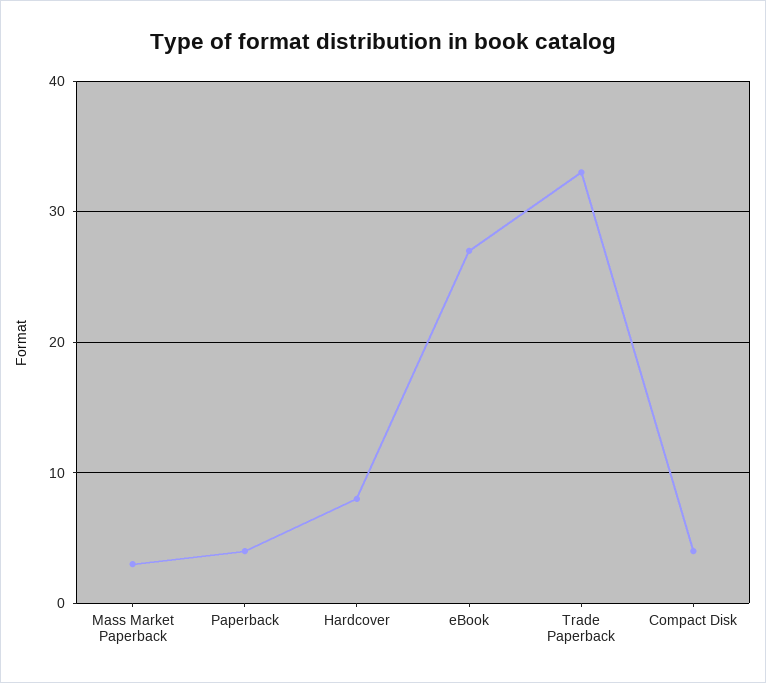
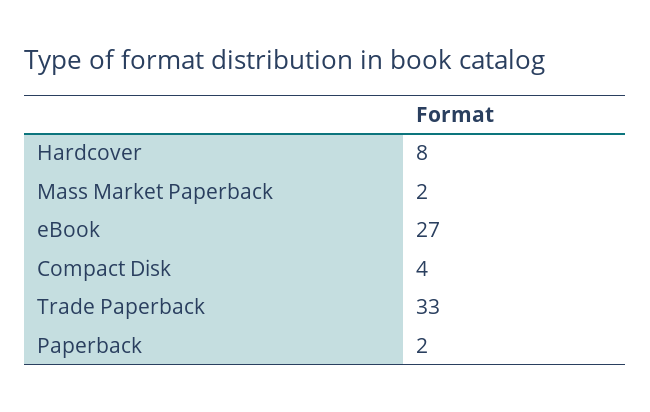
Mass Market Paperback: 3 -> 2
Paperback: 4 -> 2

